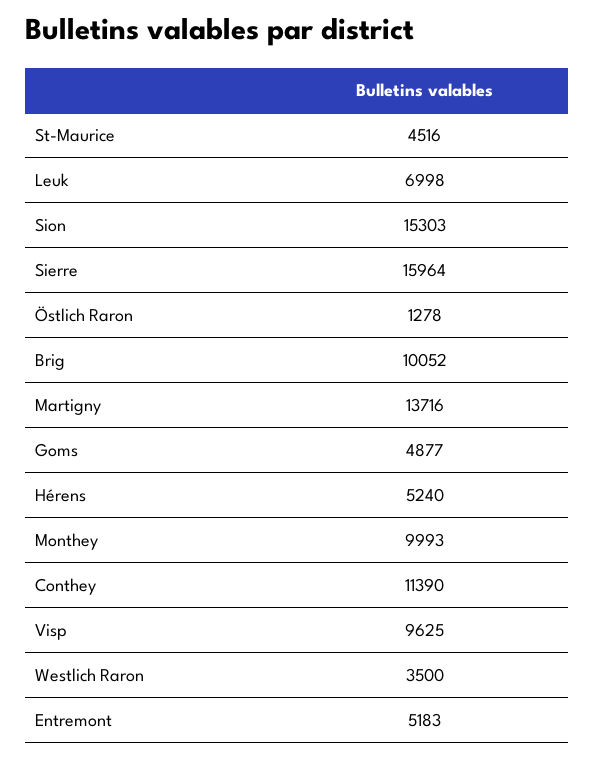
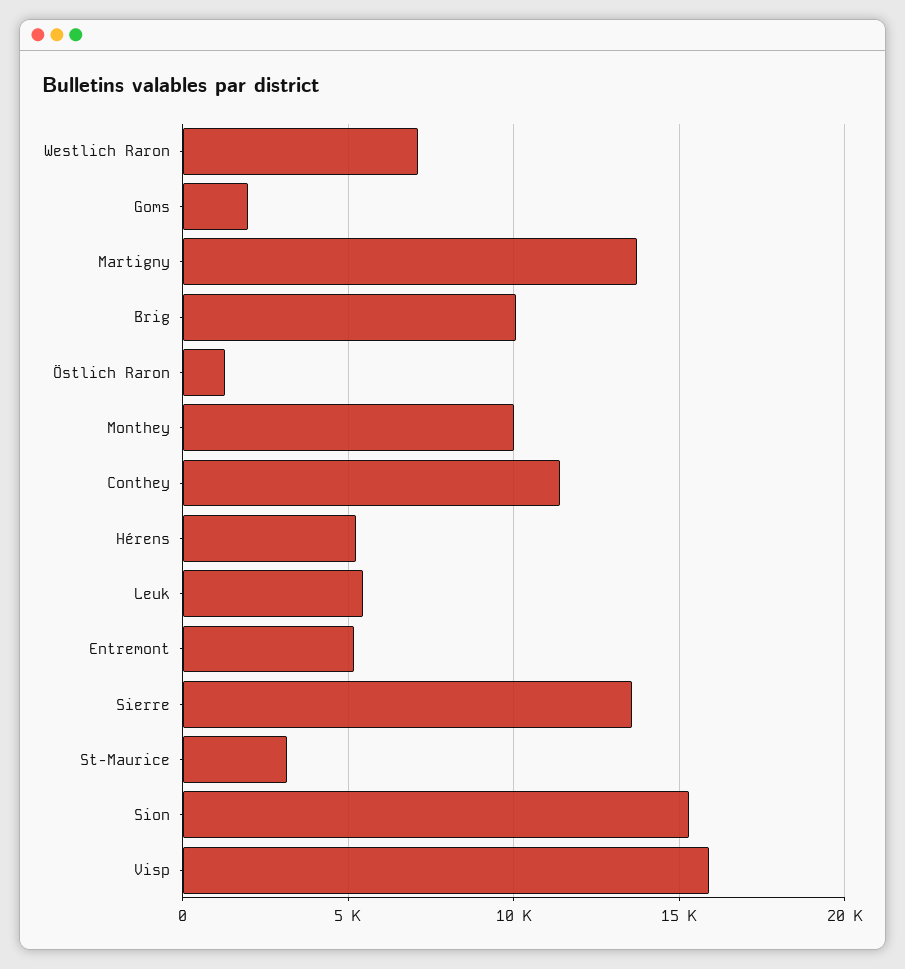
St-Maurice: 4516 -> 3000
Leuk: 6998 -> 5500
Sierre: 15964 -> 13500
Goms: 4877 -> 2000
Visp: 9625 -> 16000
Westlich Raron: 3500 -> 7000

